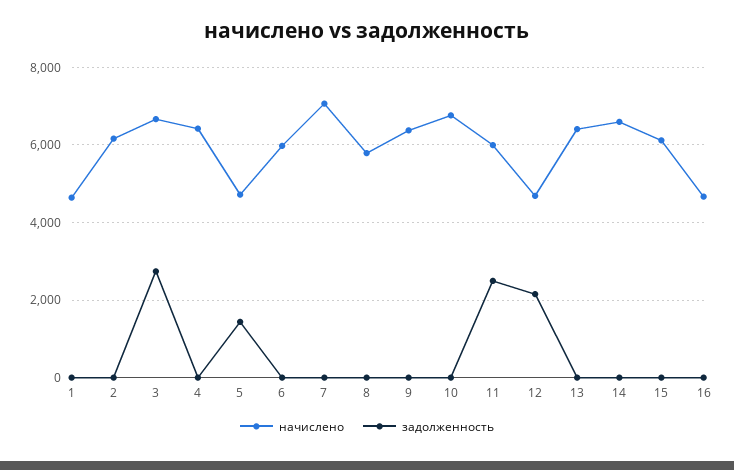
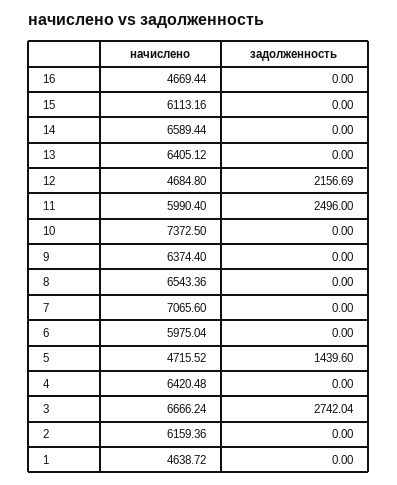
начислено, 8: 5800 -> 6543.36
начислено, 10: 6800 -> 7372.5

